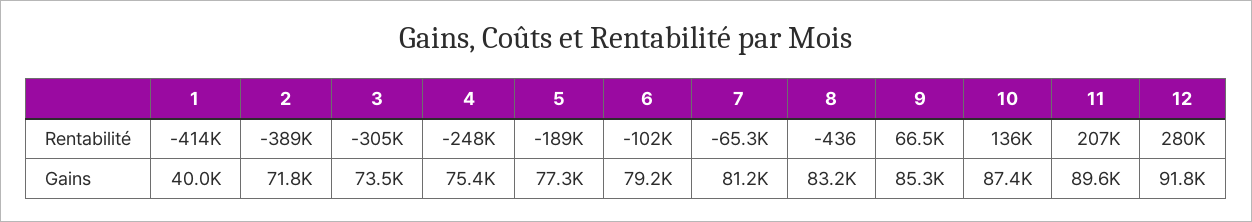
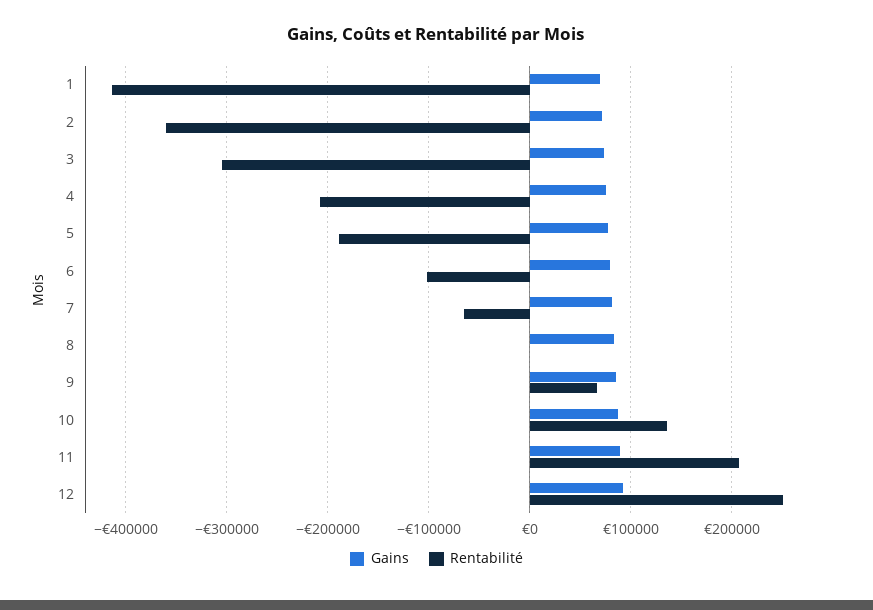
Rentabilité, 2: -389000 -> -360000
Rentabilité, 4: -248000 -> -210000
Rentabilité, 12: 280000 -> 250000
Gains, 1: 40000 -> 70000

